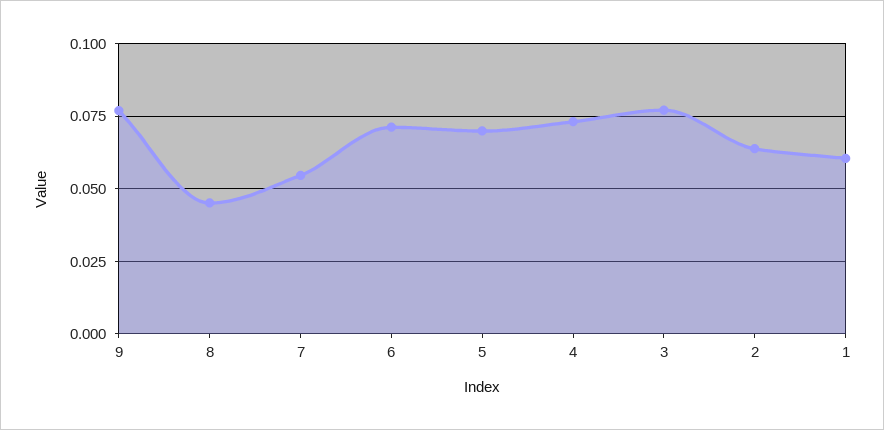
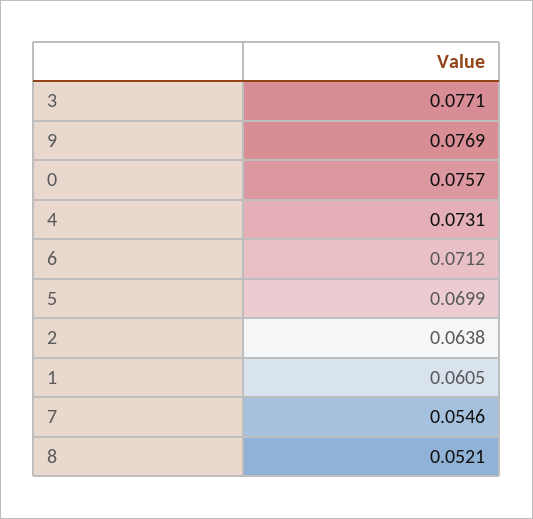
8: 0.045 -> 0.0521
0: none -> 0.0757

